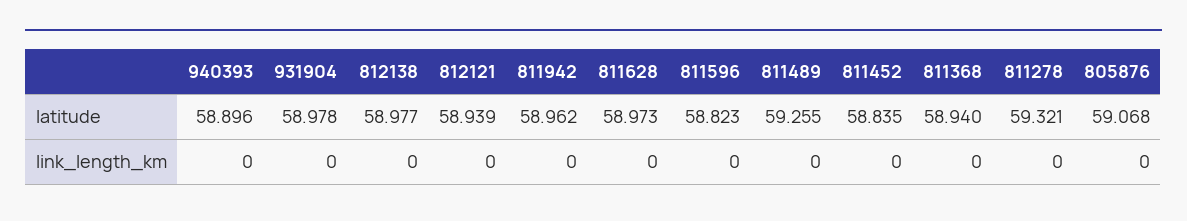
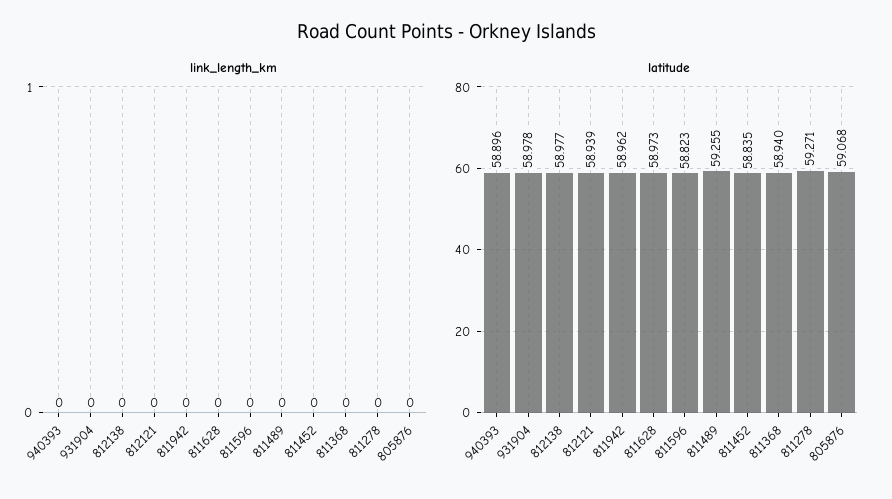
latitude, 811278: 59.321 -> 59.271

